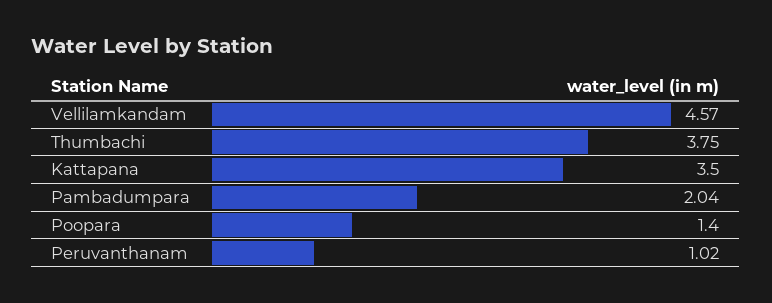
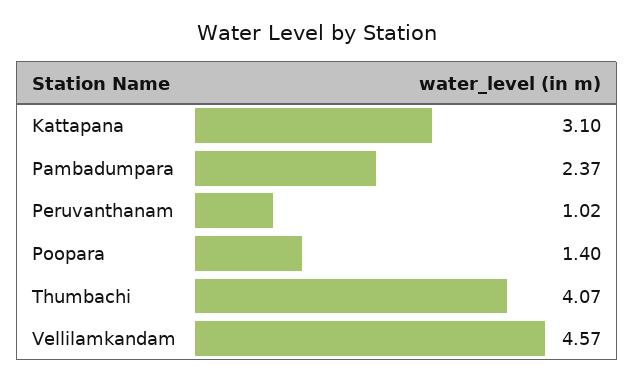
Thumbachi: 3.75 -> 4.07
Kattapana: 3.5 -> 3.1
Pambadumpara: 2.04 -> 2.37

